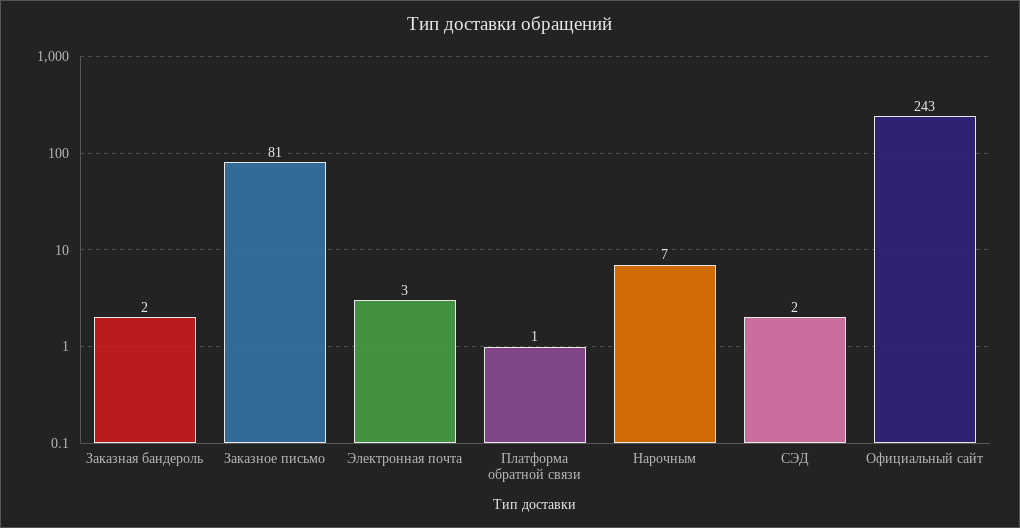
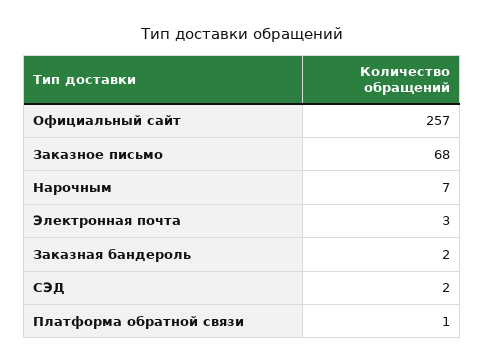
Заказное письмо: 81 -> 68
Официальный сайт: 243 -> 257

